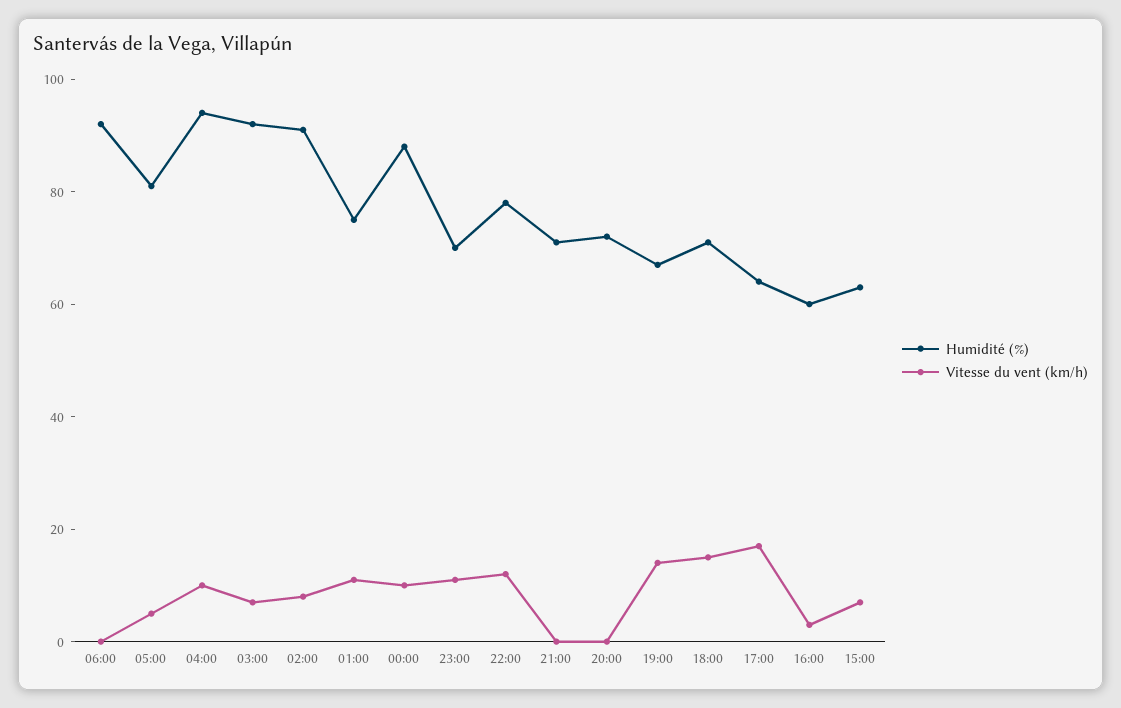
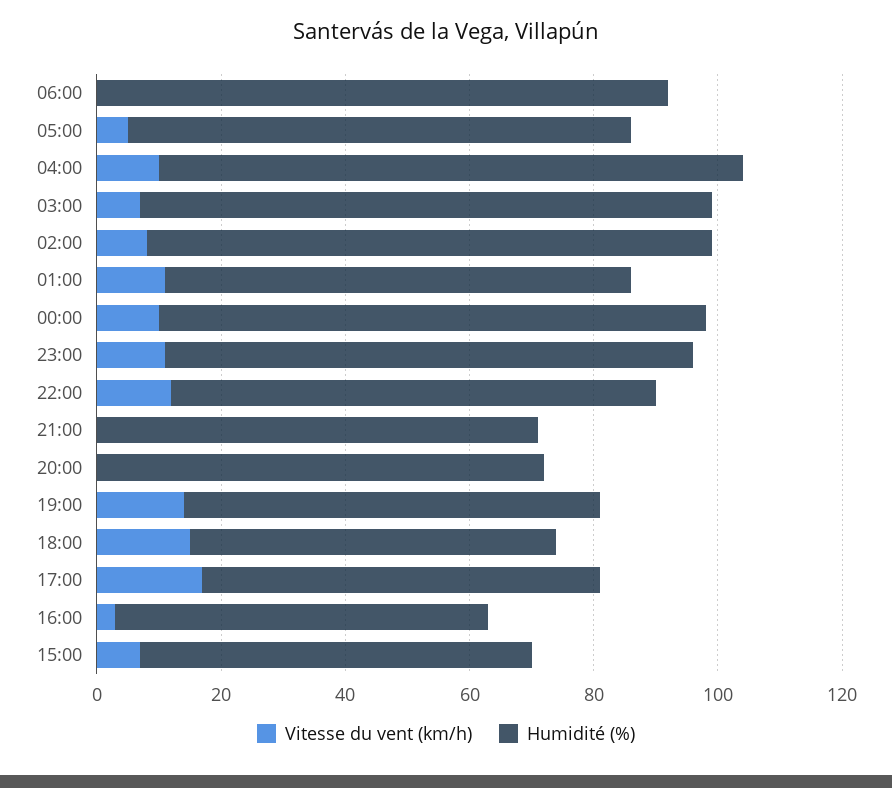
Humidité (%), 23:00: 70 -> 85
Humidité (%), 18:00: 70 -> 60

